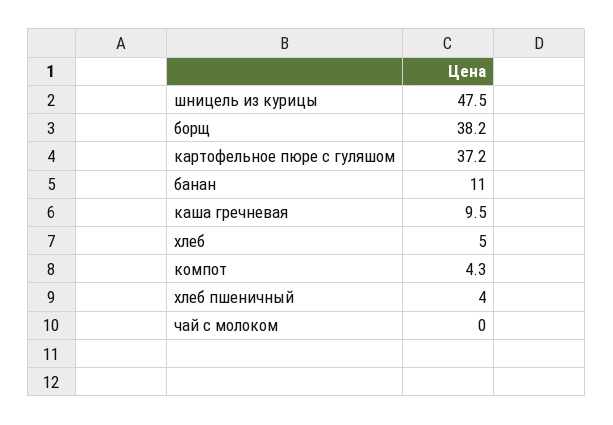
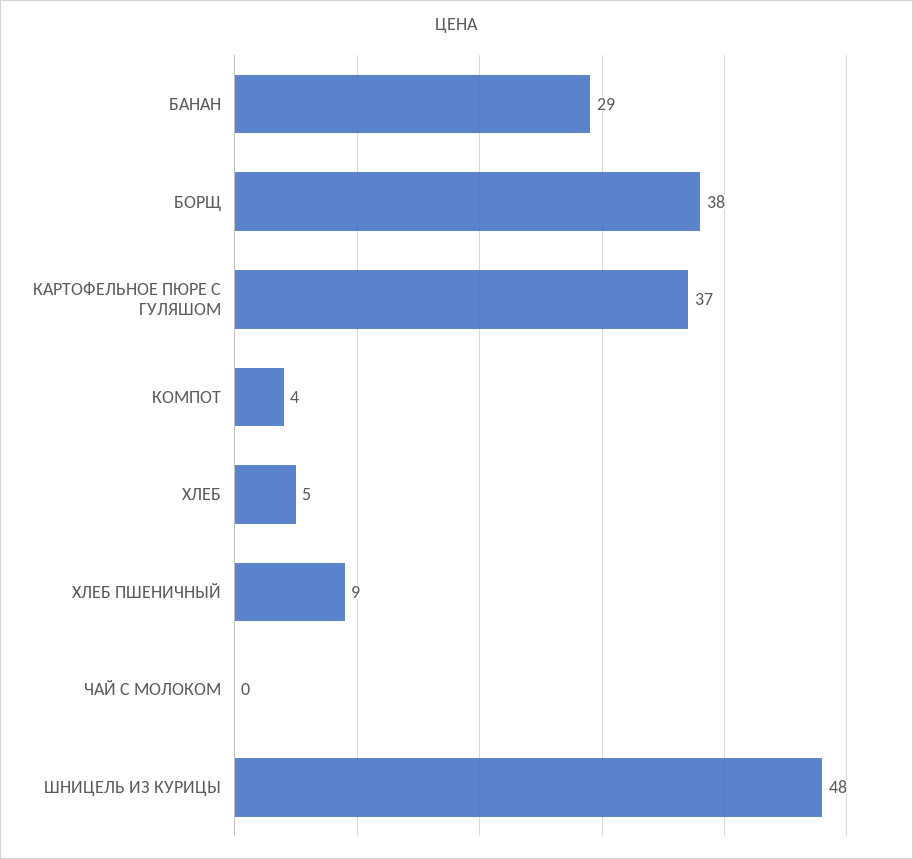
банан: 11 -> 29
каша гречневая: 9.5 -> none
хлеб пшеничный: 4 -> 9

